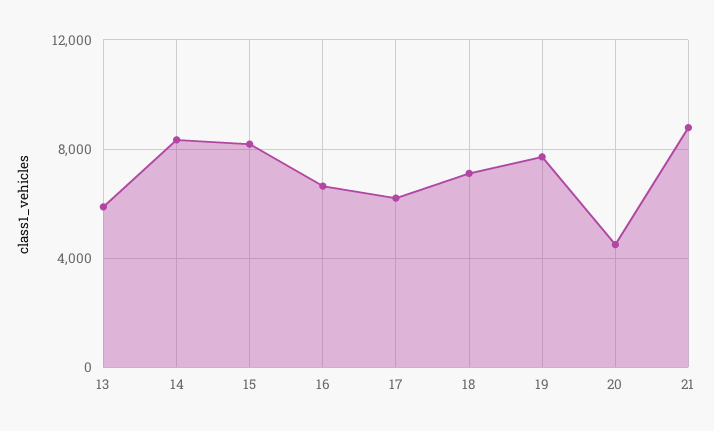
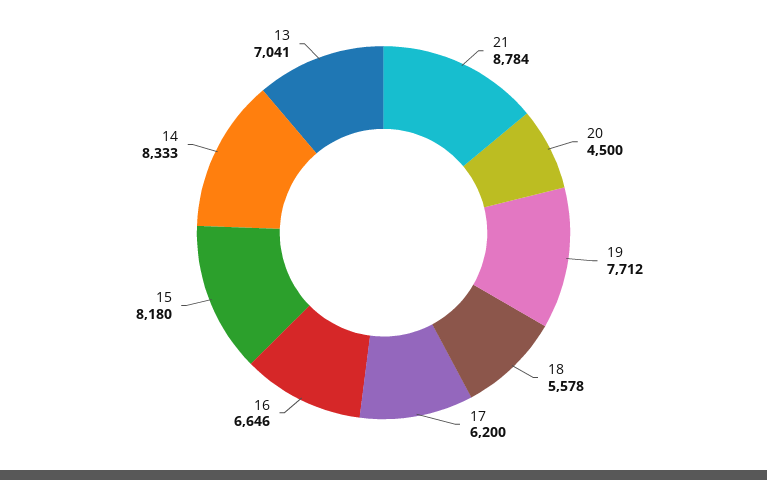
13: 6000 -> 7041
18: 7000 -> 5578

